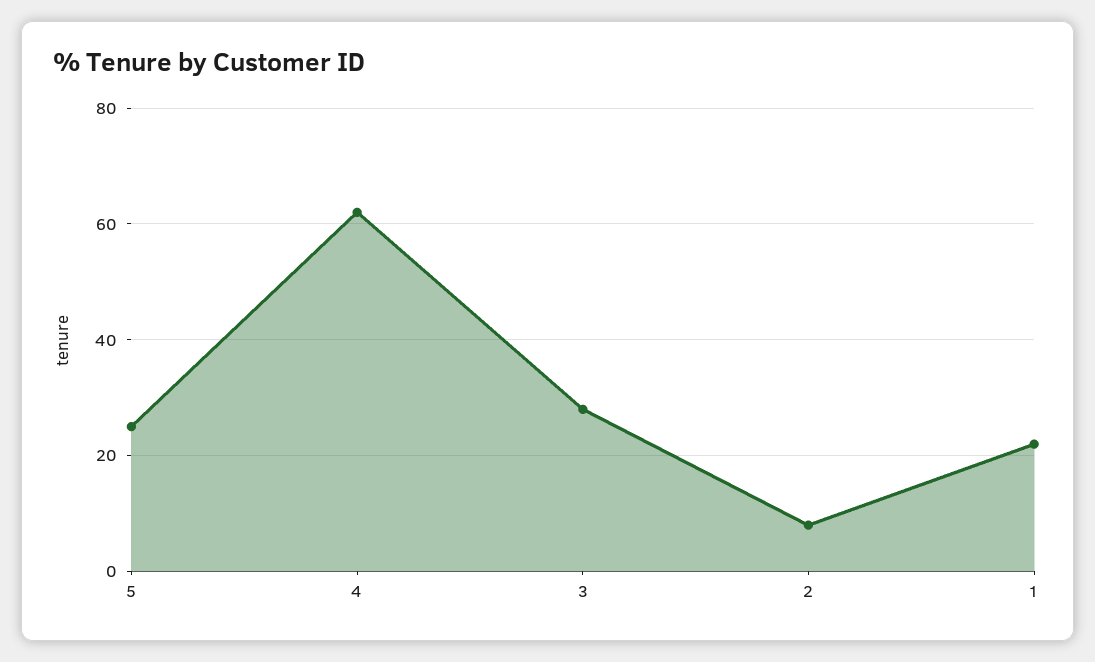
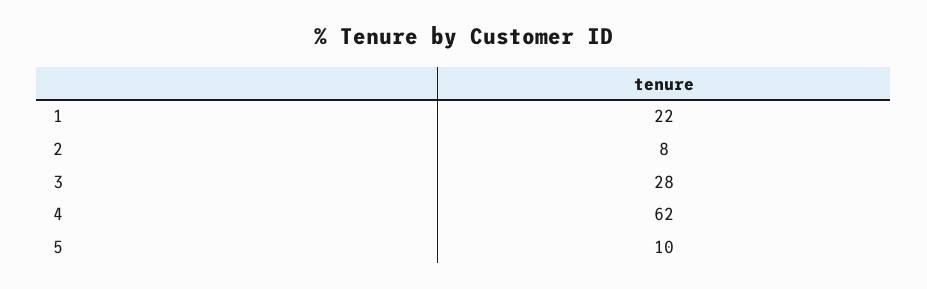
5: 25 -> 10

